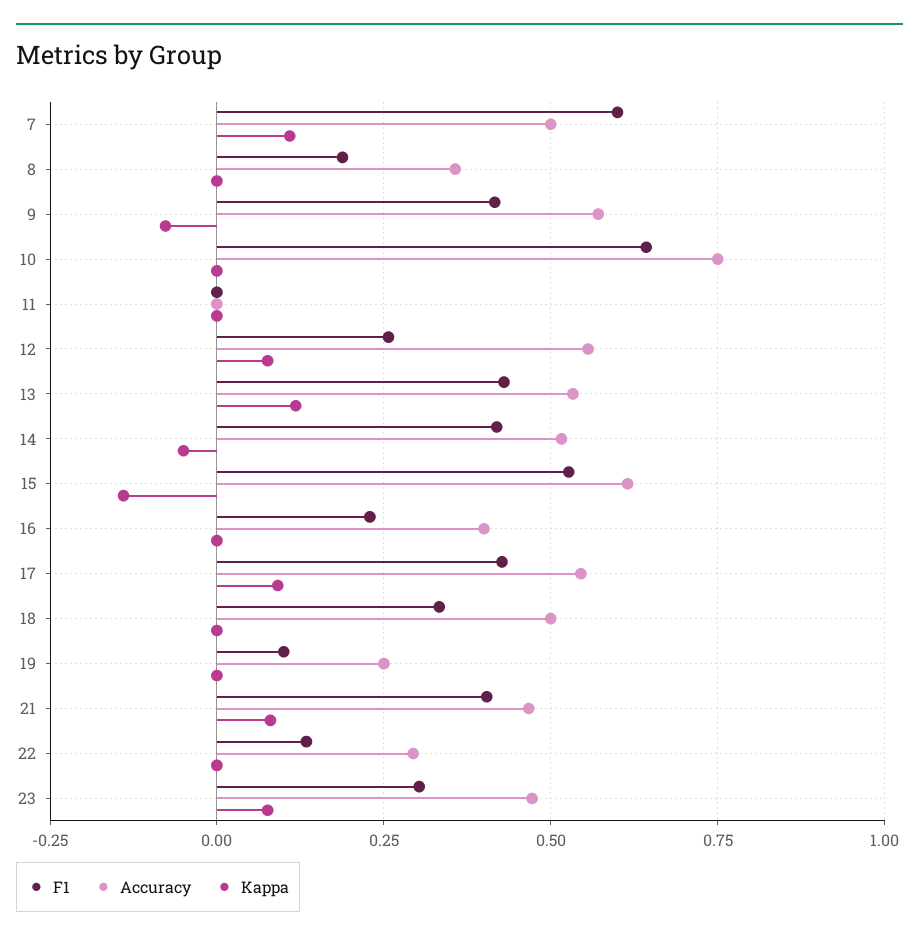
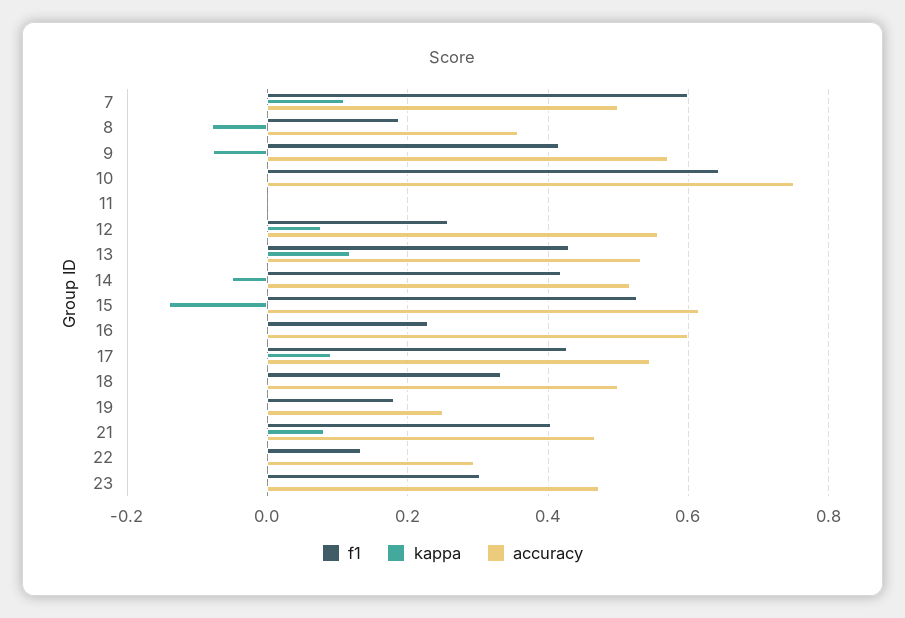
Kappa, 8: 0 -> -0.08
Accuracy, 16: 0.4 -> 0.6
F1, 19: 0.1 -> 0.18
Kappa, 23: 0.075 -> 0

